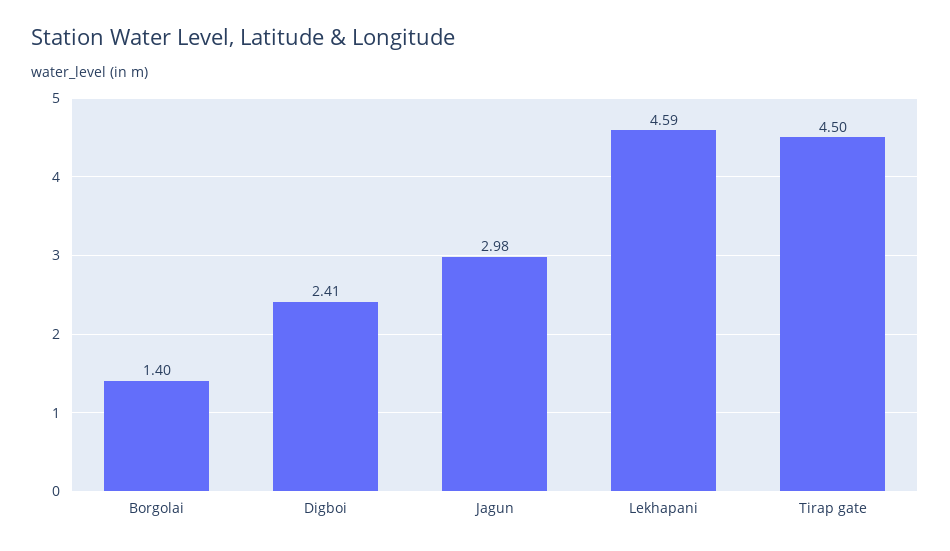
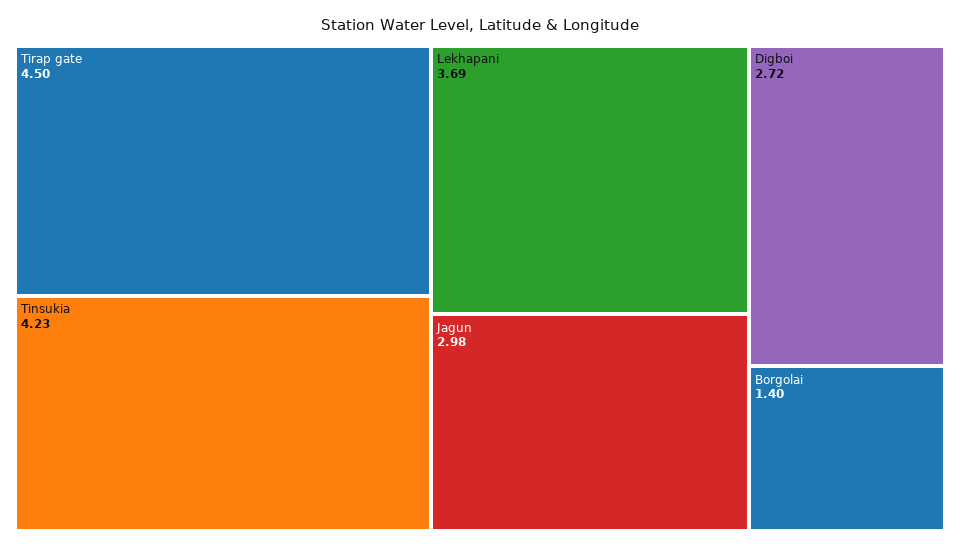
Digboi: 2.41 -> 2.72
Lekhapani: 4.59 -> 3.69
Tinsukia: none -> 4.23

